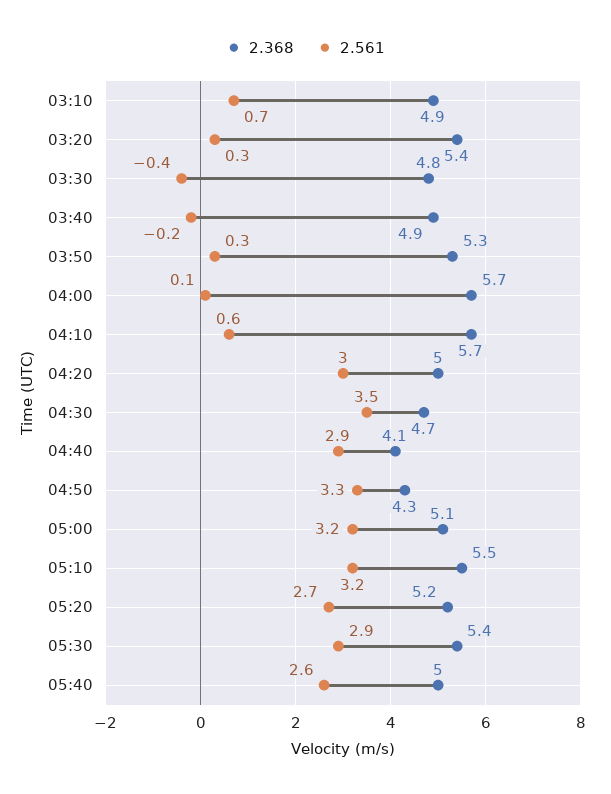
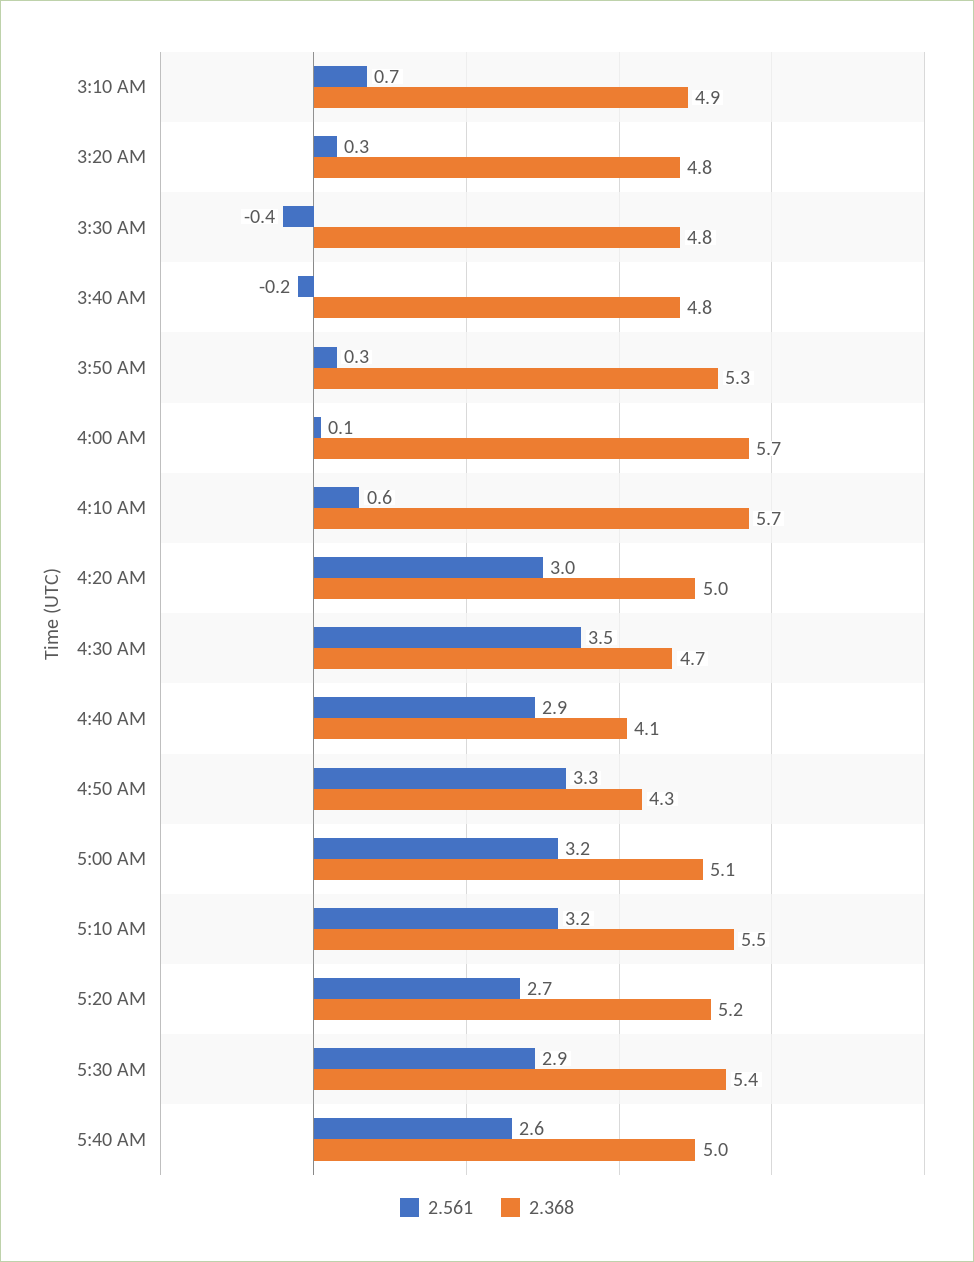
2.368, 03:20: 5.4 -> 4.8
2.368, 03:40: 4.9 -> 4.8

